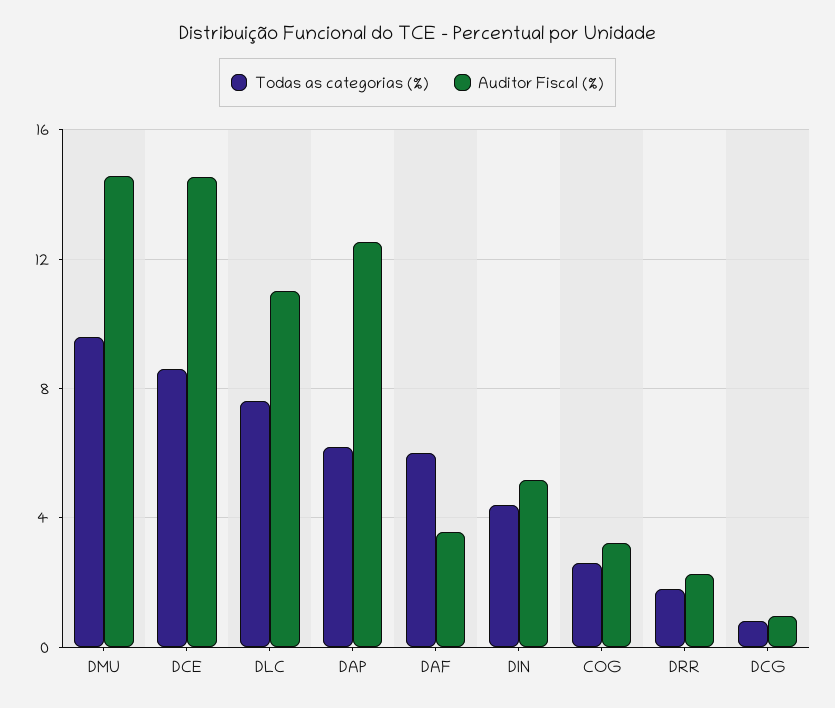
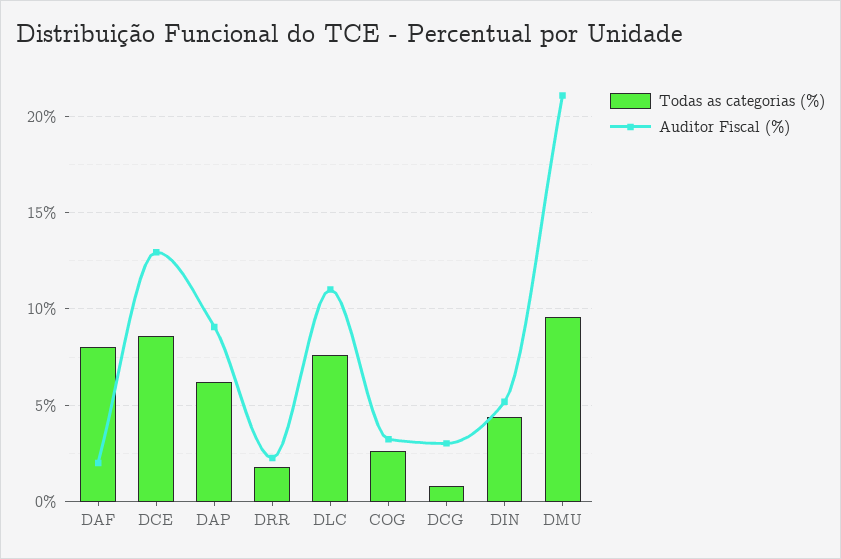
Auditor Fiscal (%), DMU: 14.5 -> 21
Auditor Fiscal (%), DCE: 14.5 -> 13
Auditor Fiscal (%), DAP: 12.5 -> 9
Todas as categorias (%), DAF: 6 -> 8
Auditor Fiscal (%), DAF: 3.5 -> 2
Auditor Fiscal (%), DCG: 1 -> 3

